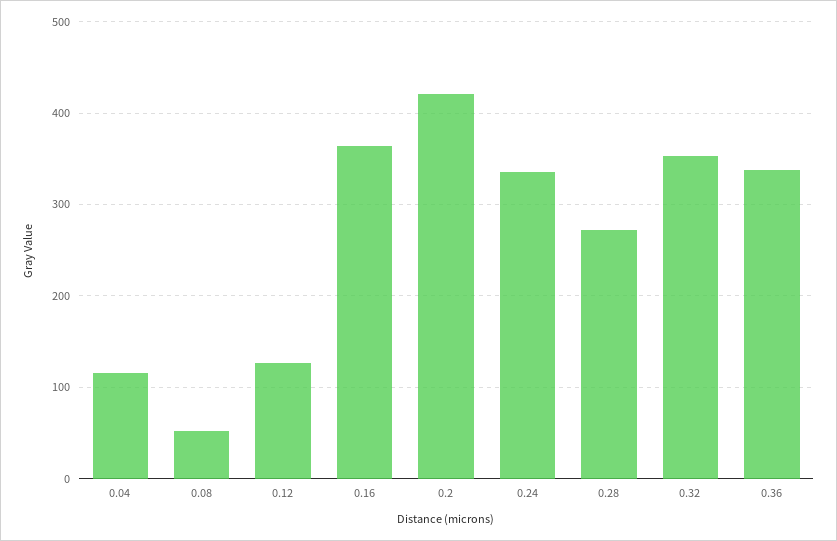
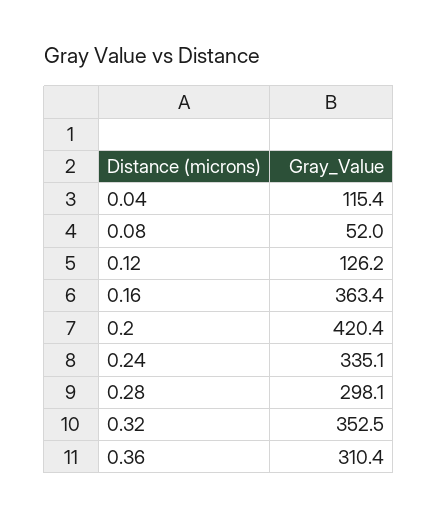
0.28: 270 -> 298.1
0.36: 340 -> 310.4

